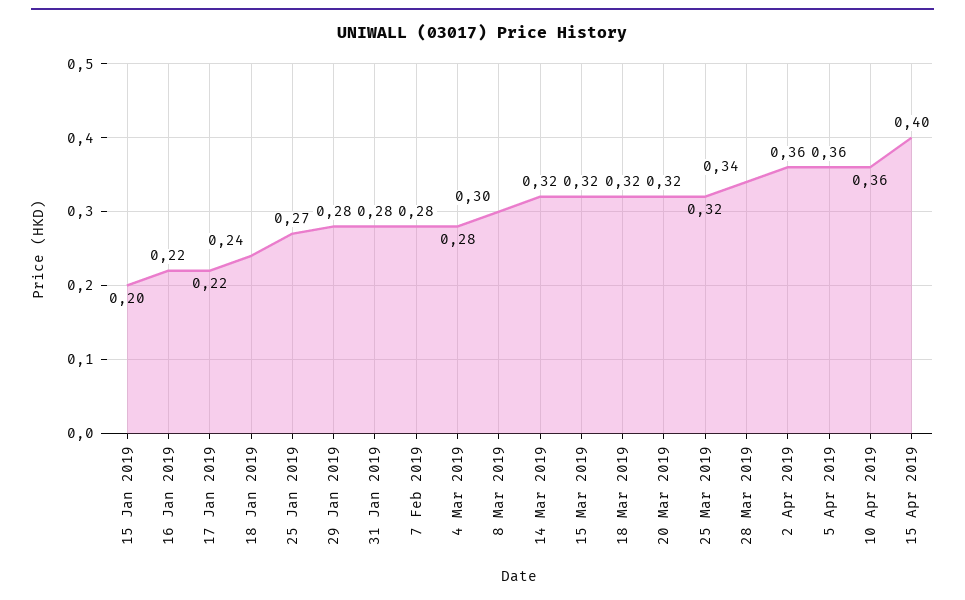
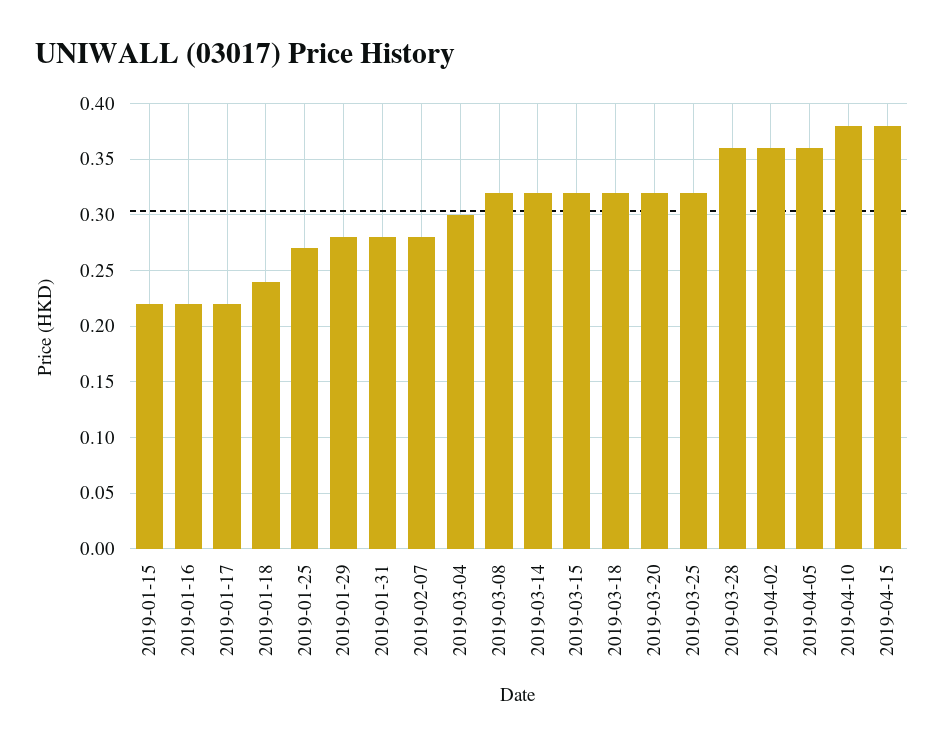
15 Jan 2019: 0.2 -> 0.22
4 Mar 2019: 0.28 -> 0.3
8 Mar 2019: 0.3 -> 0.32
28 Mar 2019: 0.34 -> 0.36
10 Apr 2019: 0.36 -> 0.38
15 Apr 2019: 0.4 -> 0.38

